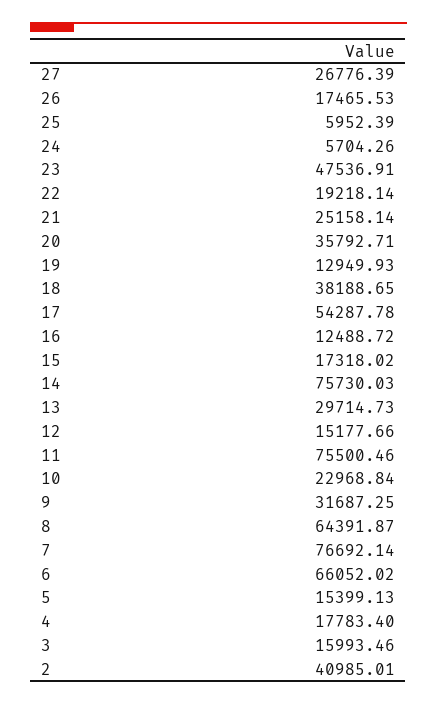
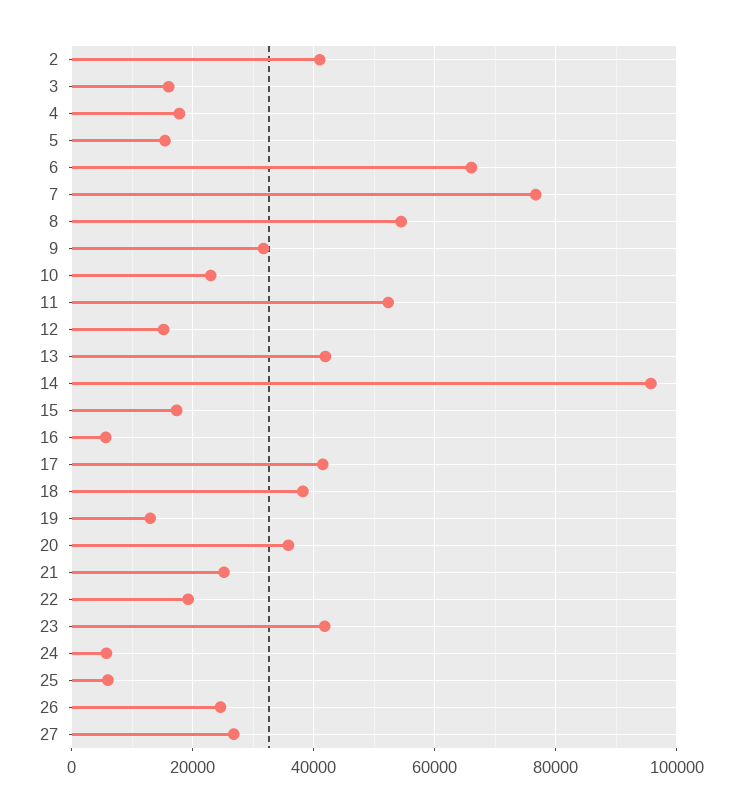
26: 17465.53 -> 24000
23: 47536.91 -> 42000
17: 54287.78 -> 42000
16: 12488.72 -> 6000
14: 75730.03 -> 96000
13: 29714.73 -> 42000
11: 75500.46 -> 52000
8: 64391.87 -> 54000

